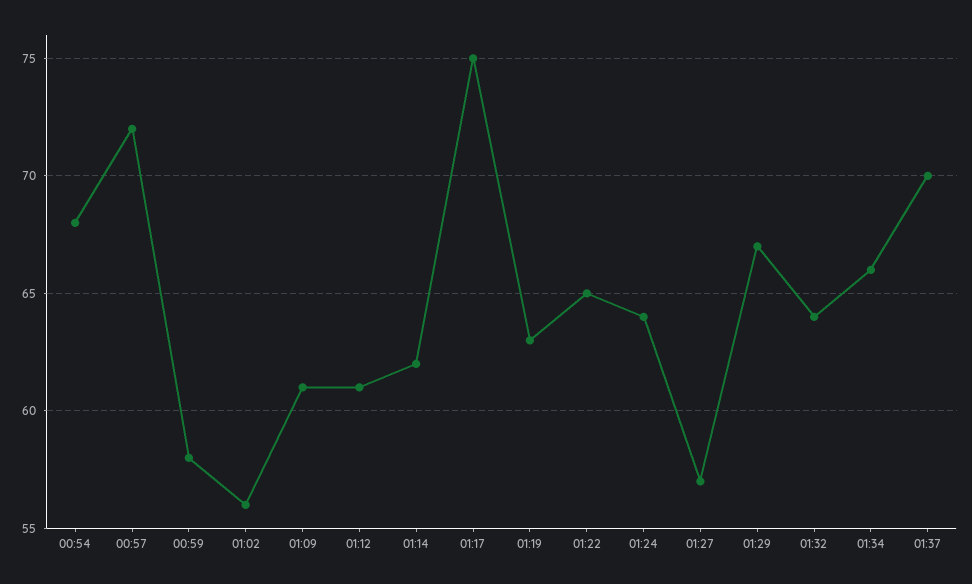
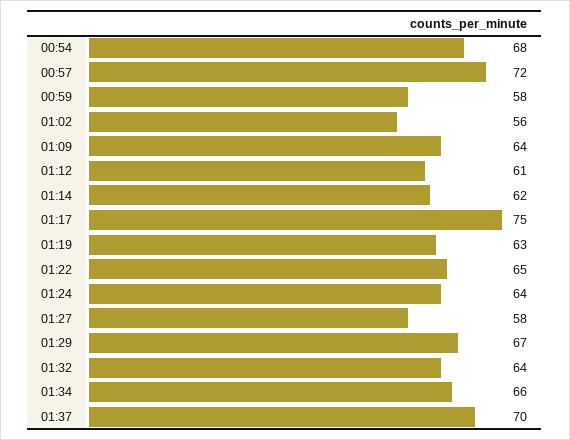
01:09: 61 -> 64
01:27: 57 -> 58

